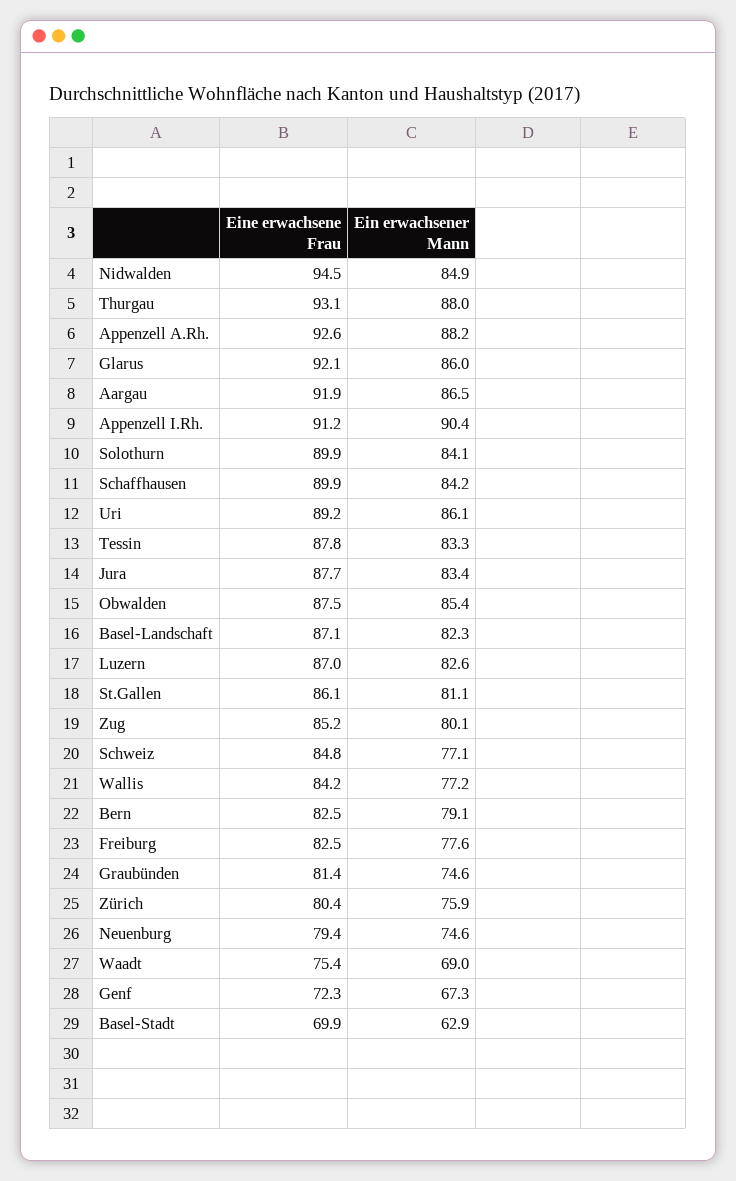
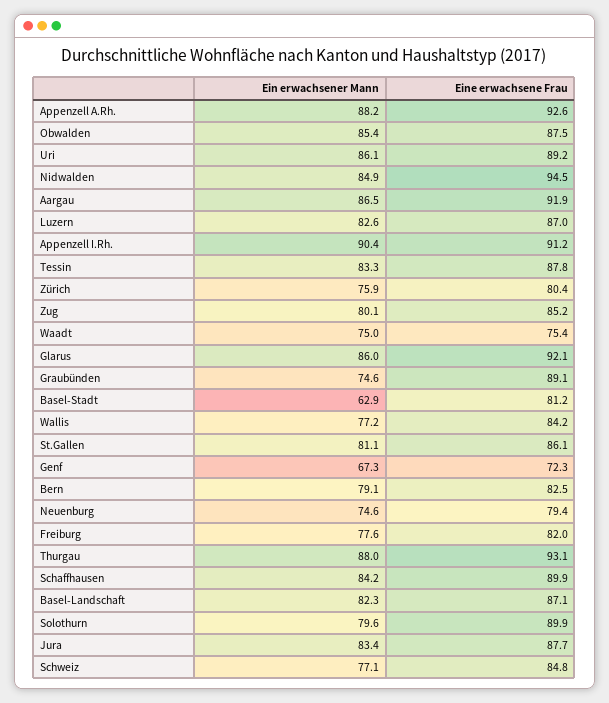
Ein erwachsener Mann, Solothurn: 84.1 -> 79.6
Eine erwachsene Frau, Freiburg: 82.5 -> 82
Eine erwachsene Frau, Graubünden: 81.4 -> 89.1
Ein erwachsener Mann, Waadt: 69 -> 75
Eine erwachsene Frau, Basel-Stadt: 69.9 -> 81.2

